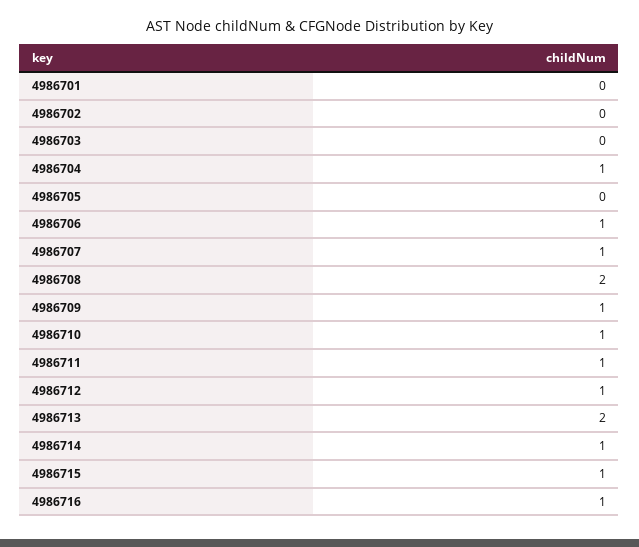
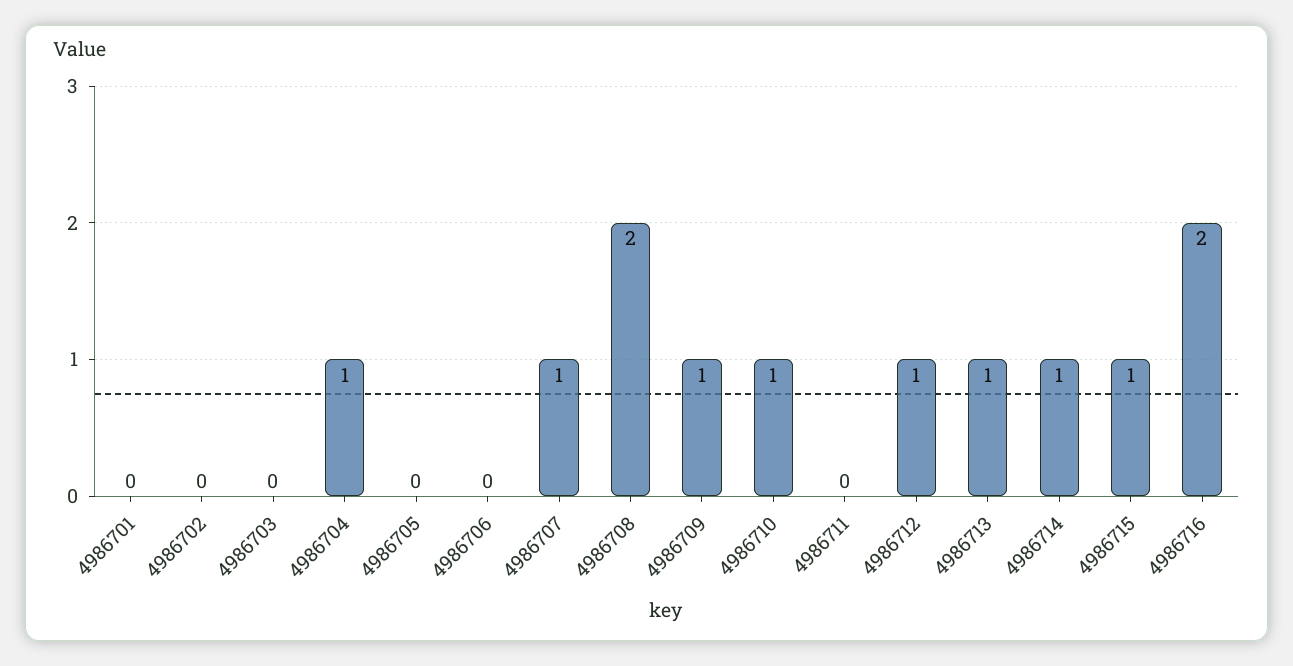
4986706: 1 -> 0
4986711: 1 -> 0
4986713: 2 -> 1
4986716: 1 -> 2

